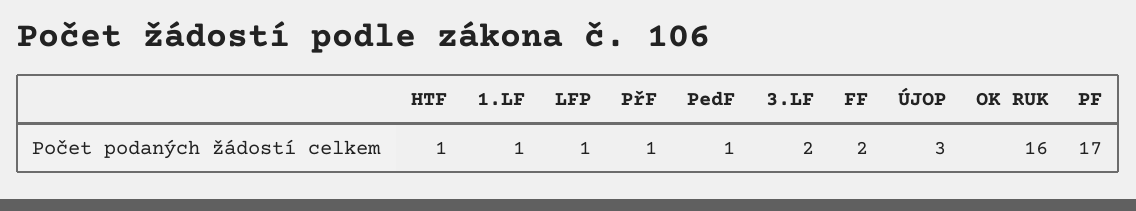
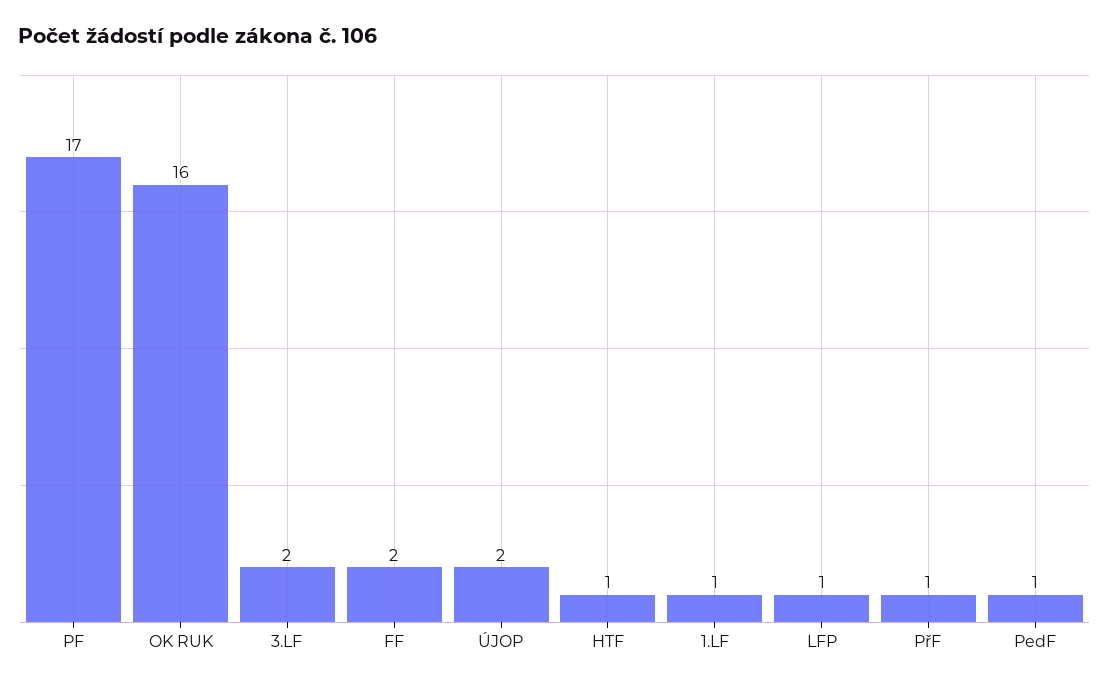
ÚJOP: 3 -> 2

